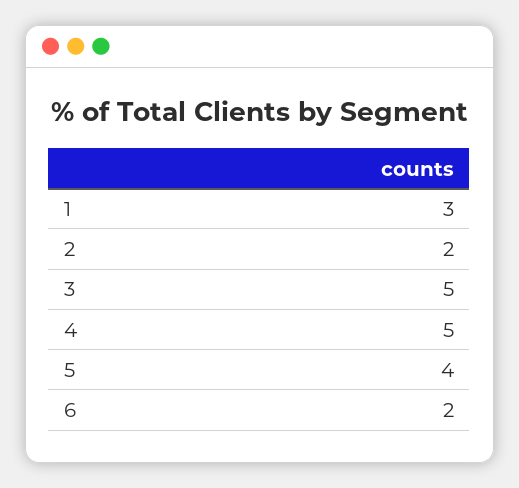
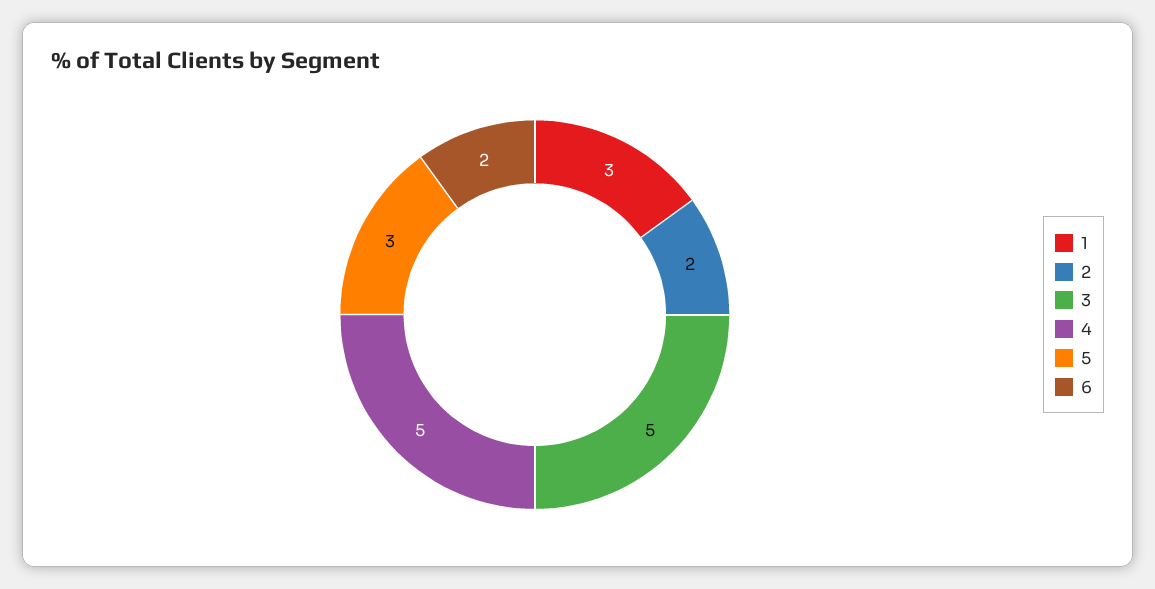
5: 4 -> 3

